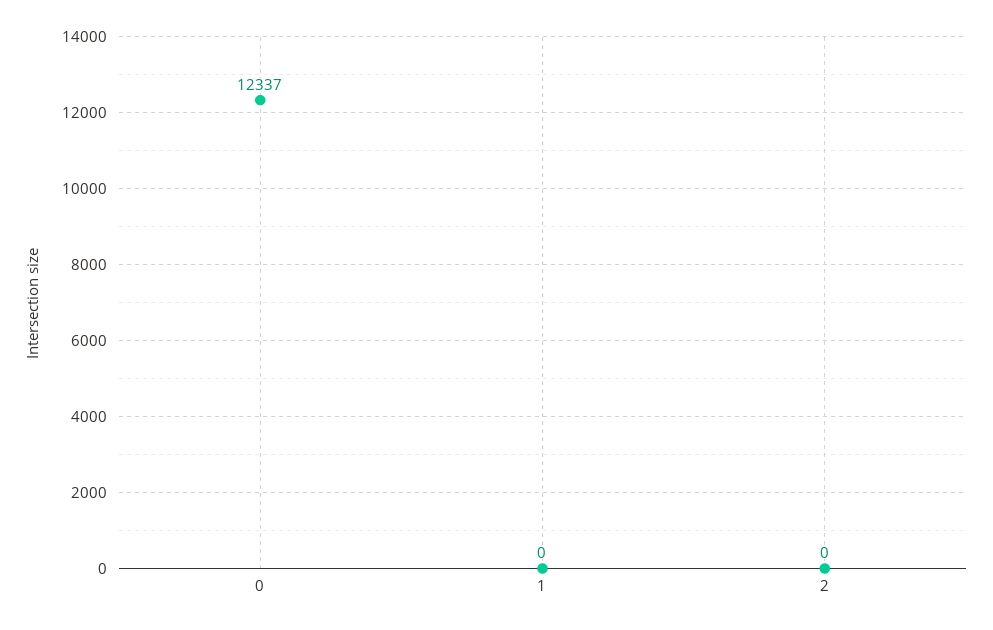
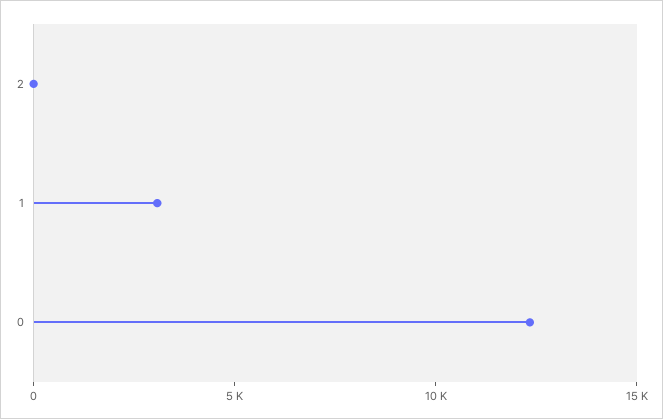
1: 0 -> 3000

